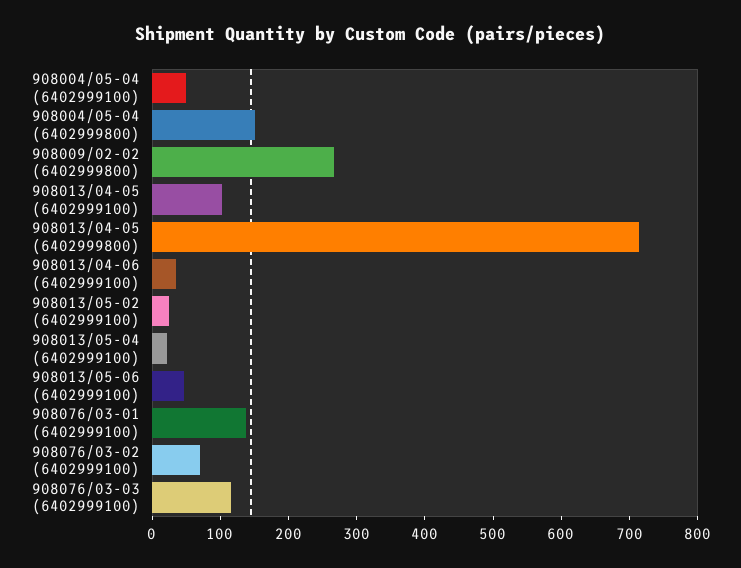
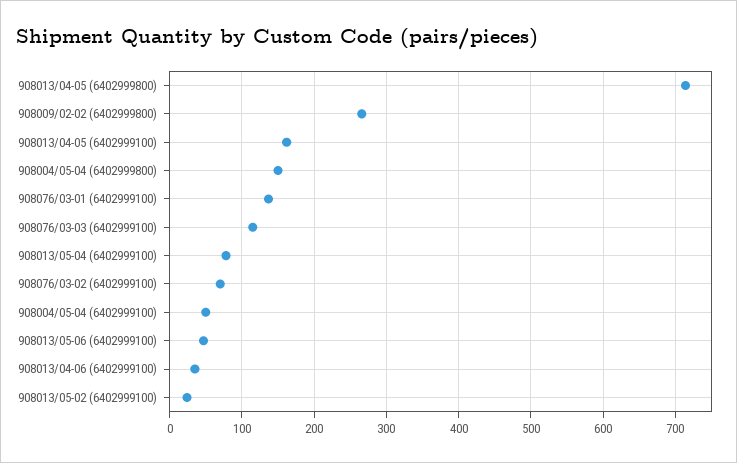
908013/04-05 (6402999100): 100 -> 160
908013/05-04 (6402999100): 20 -> 80

